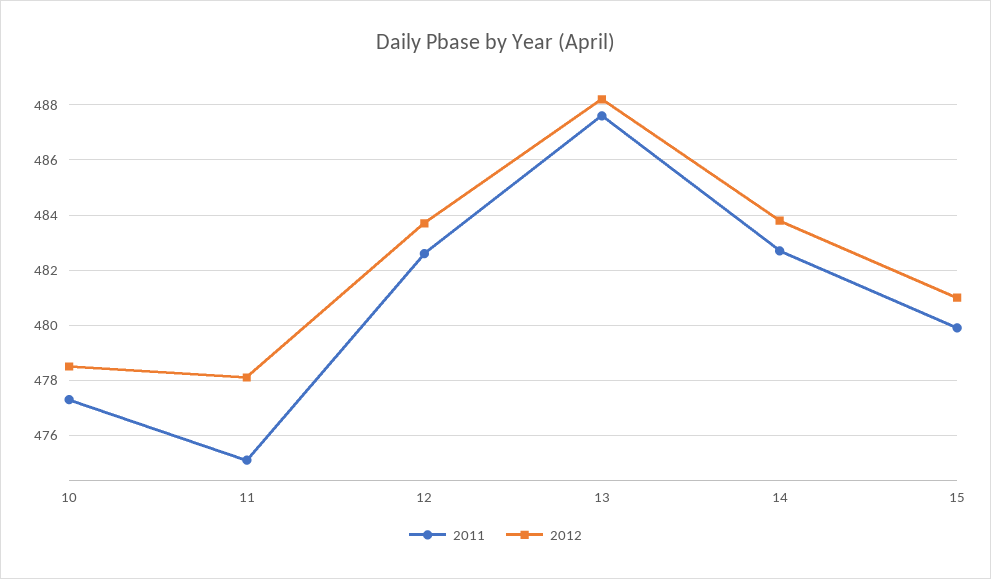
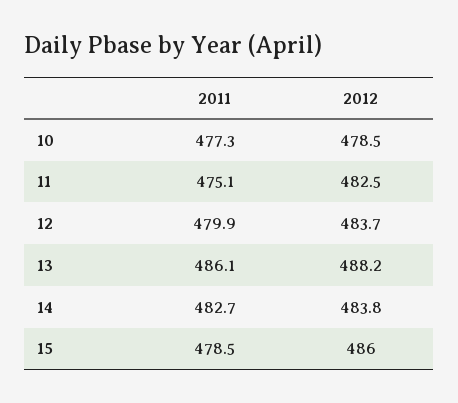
2012, 11: 478 -> 482.5
2011, 12: 482.5 -> 479.9
2011, 13: 487.5 -> 486.1
2011, 15: 480 -> 478.5
2012, 15: 481 -> 486

